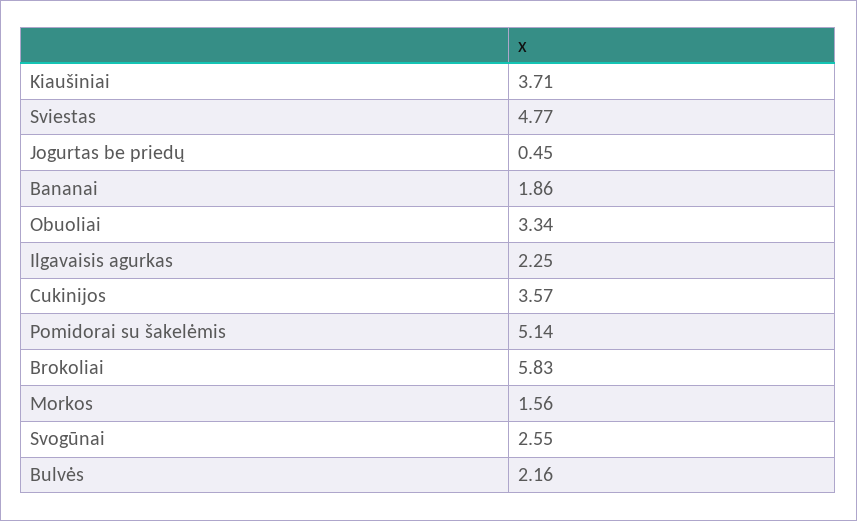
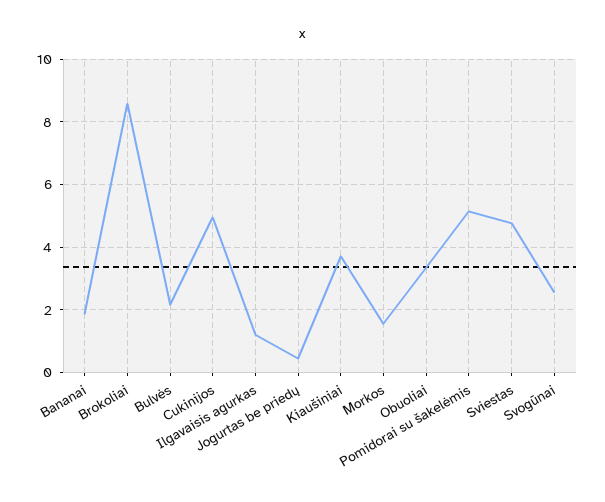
Ilgavaisis agurkas: 2.25 -> 1.2
Cukinijos: 3.57 -> 5
Brokoliai: 5.83 -> 8.6

